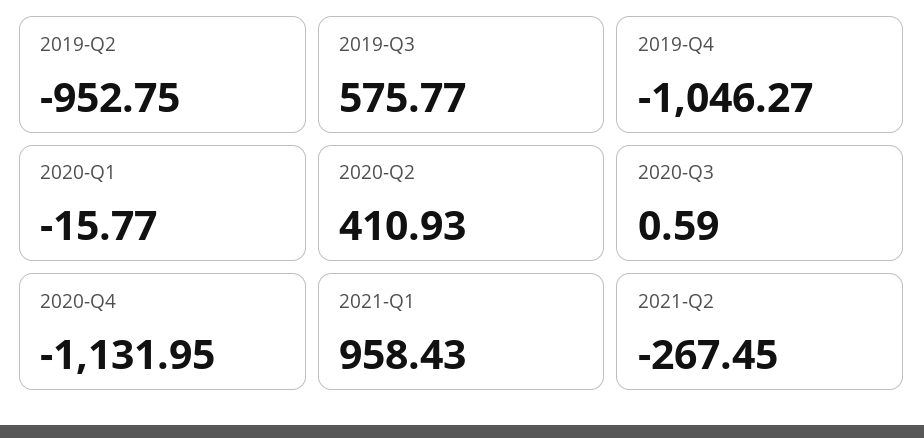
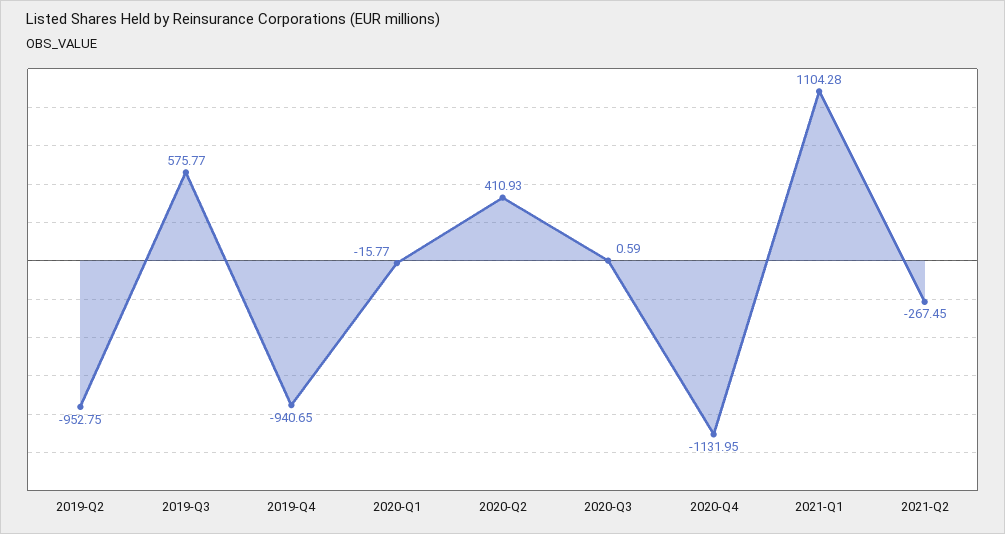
2019-Q4: -1046.27 -> -940.65
2021-Q1: 958.43 -> 1104.28

